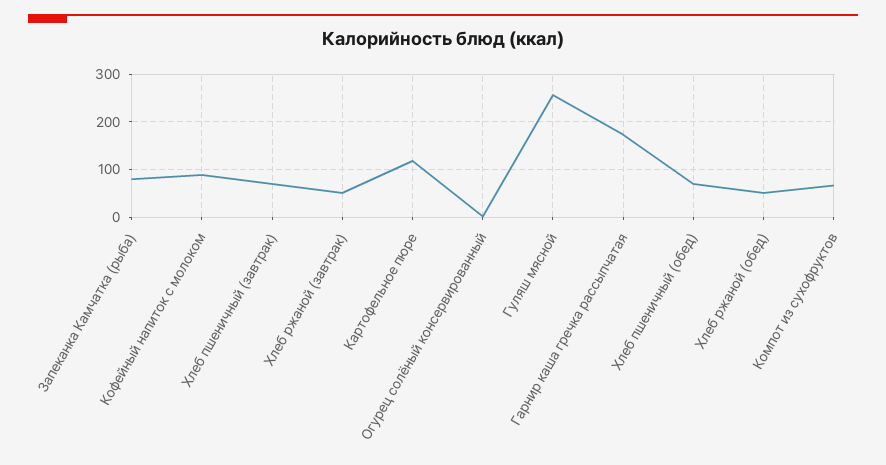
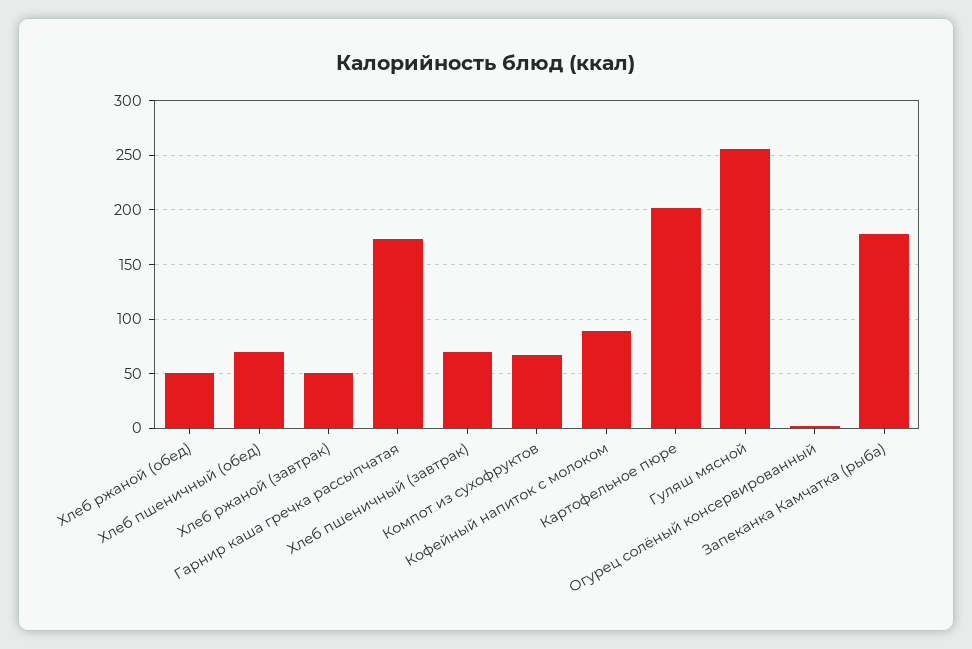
Запеканка Камчатка (рыба): 80 -> 180
Картофельное пюре: 120 -> 200

